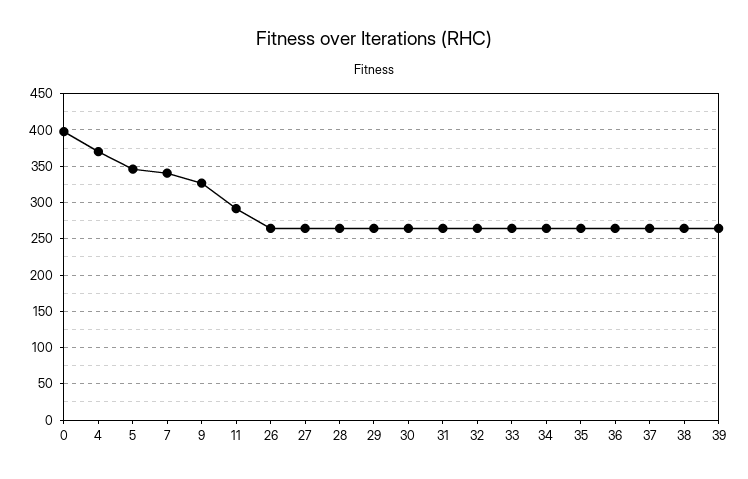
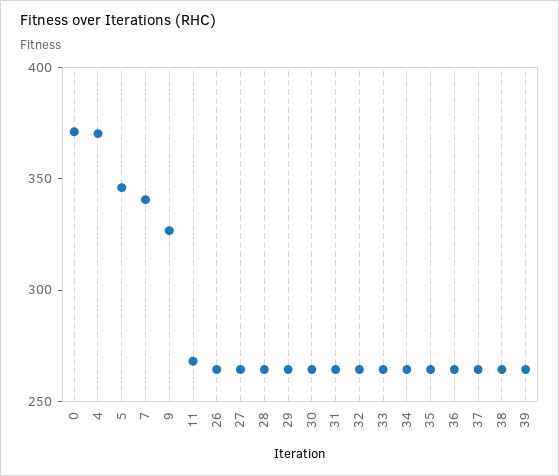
0: 400 -> 370
11: 290 -> 270

